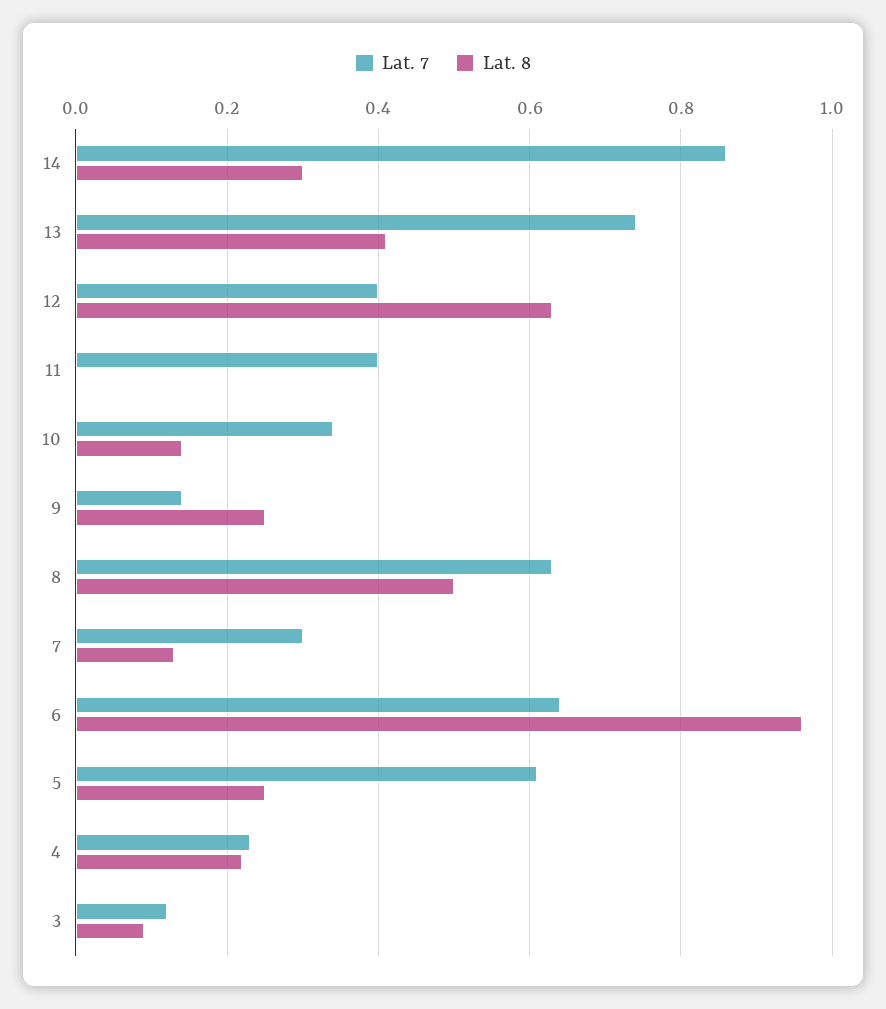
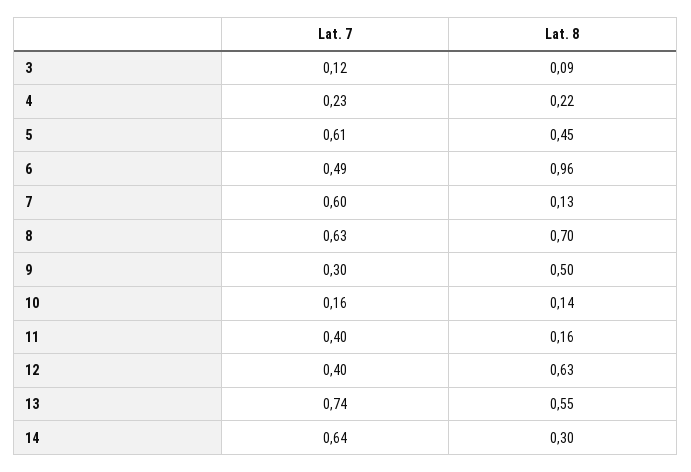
Lat. 7, 14: 0.85 -> 0.64
Lat. 8, 13: 0.4 -> 0.55
Lat. 8, 11: 0 -> 0.16
Lat. 7, 10: 0.35 -> 0.16
Lat. 7, 9: 0.15 -> 0.3
Lat. 8, 9: 0.25 -> 0.5
Lat. 8, 8: 0.5 -> 0.7
Lat. 7, 7: 0.3 -> 0.6
Lat. 7, 6: 0.65 -> 0.49
Lat. 8, 5: 0.25 -> 0.45

